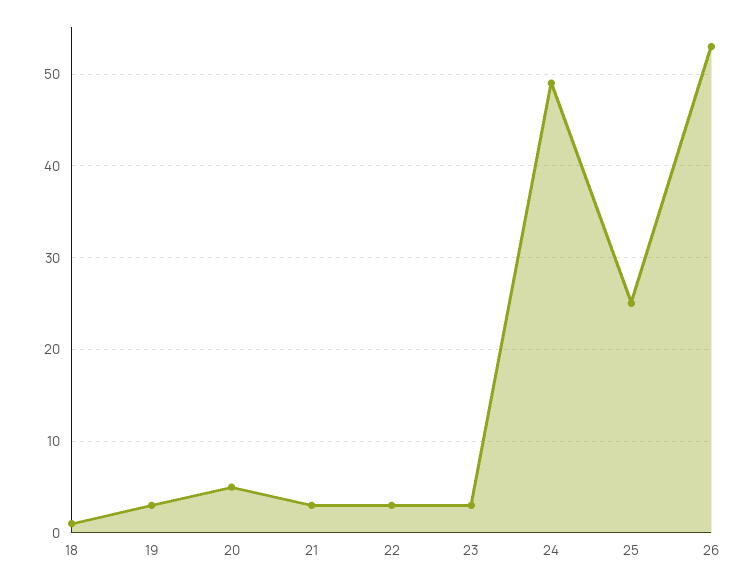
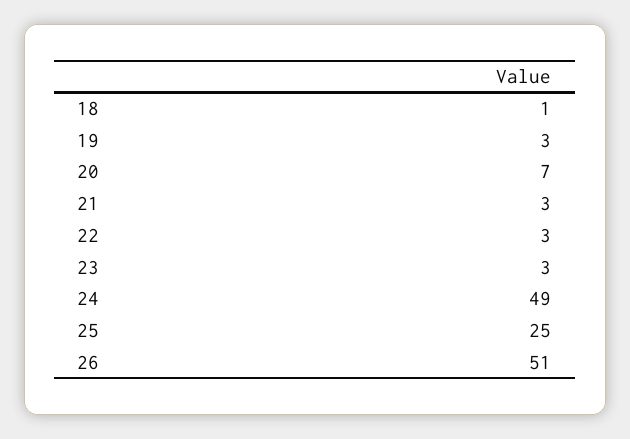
20: 5 -> 7
26: 53 -> 51

